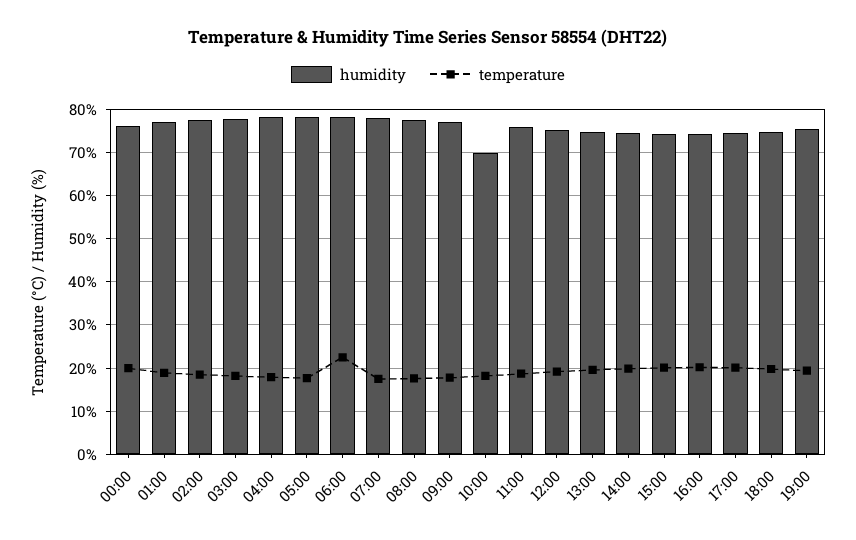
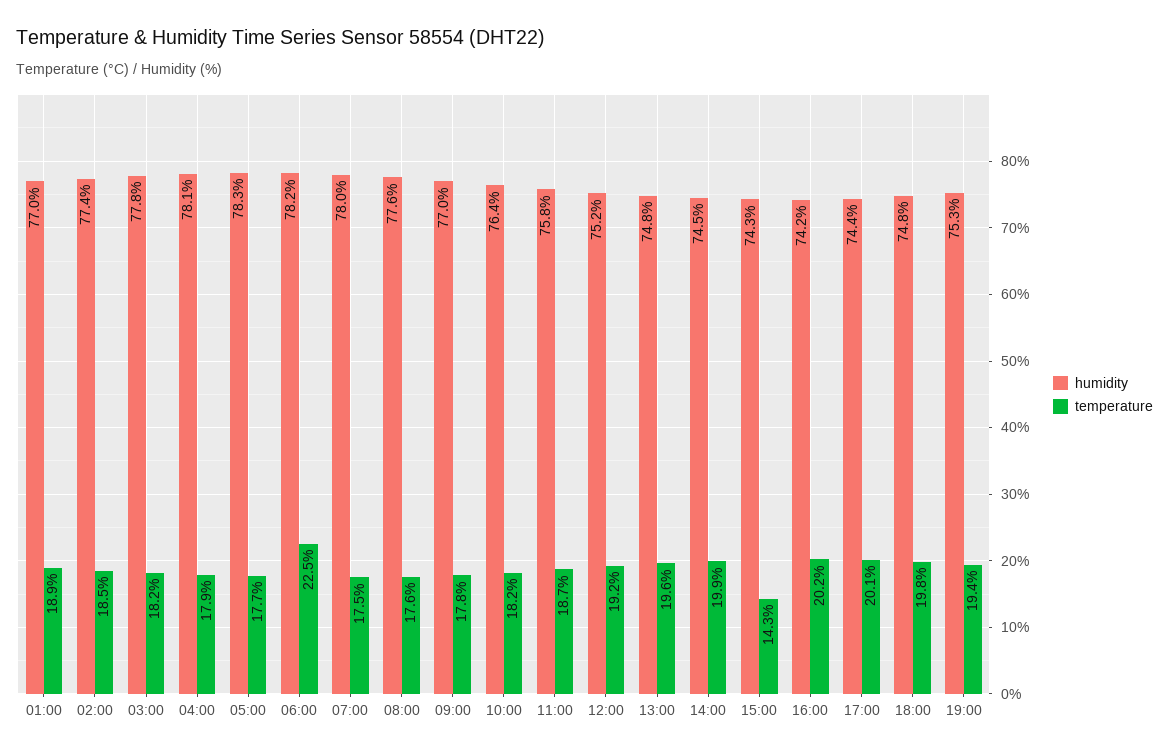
humidity, 00:00: 76 -> none
temperature, 00:00: 20 -> none
humidity, 10:00: 70 -> 76.4
temperature, 15:00: 20 -> 14.3

